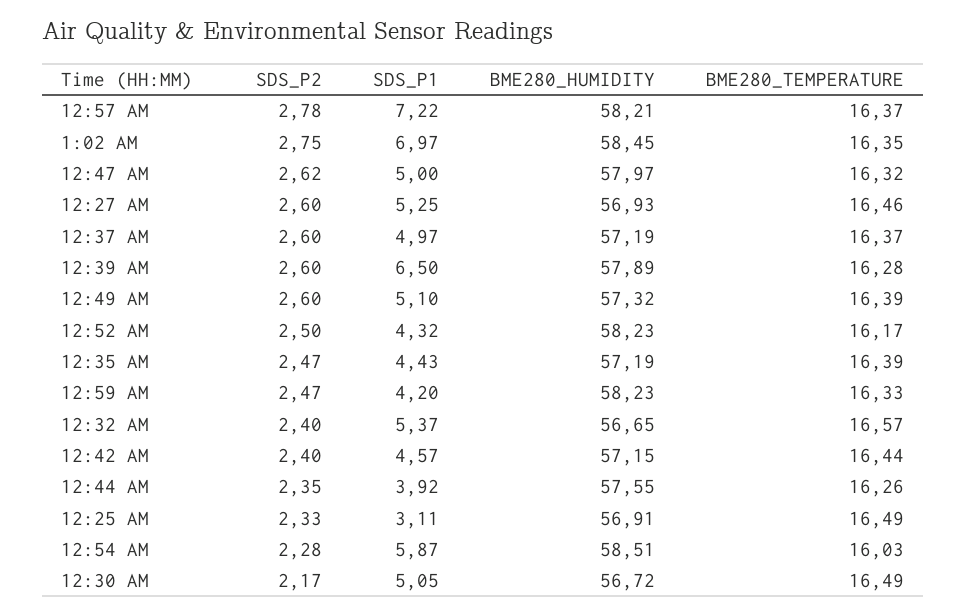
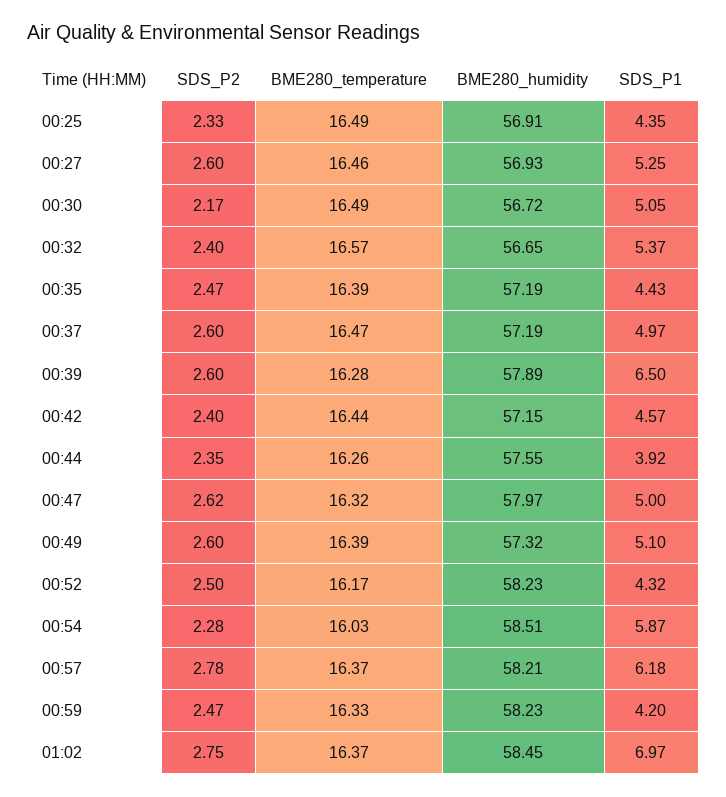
SDS_P1, 12:57 AM: 7.22 -> 6.18
BME280_TEMPERATURE, 1:02 AM: 16.35 -> 16.37
BME280_TEMPERATURE, 12:37 AM: 16.37 -> 16.47
SDS_P1, 12:25 AM: 3.11 -> 4.35

